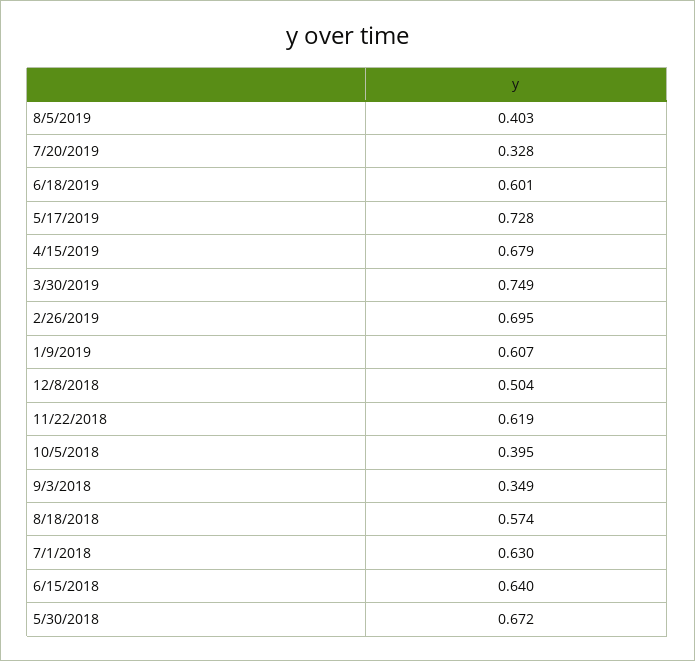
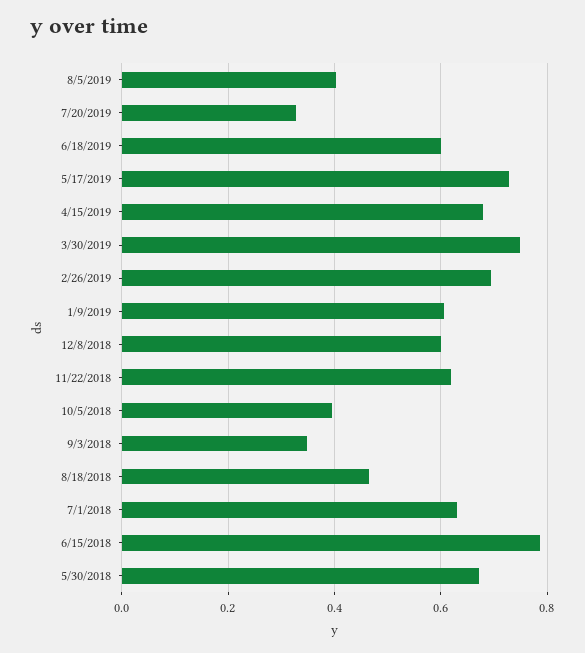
12/8/2018: 0.504 -> 0.6
8/18/2018: 0.574 -> 0.46
6/15/2018: 0.64 -> 0.78

